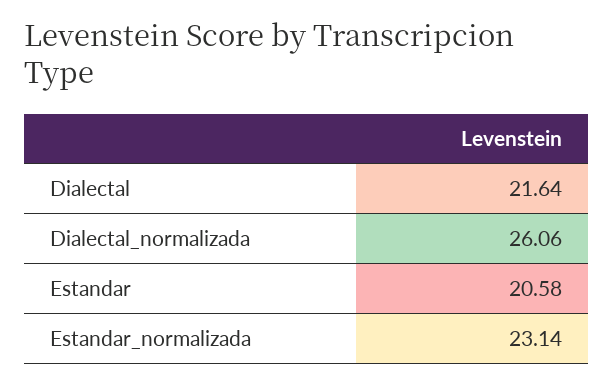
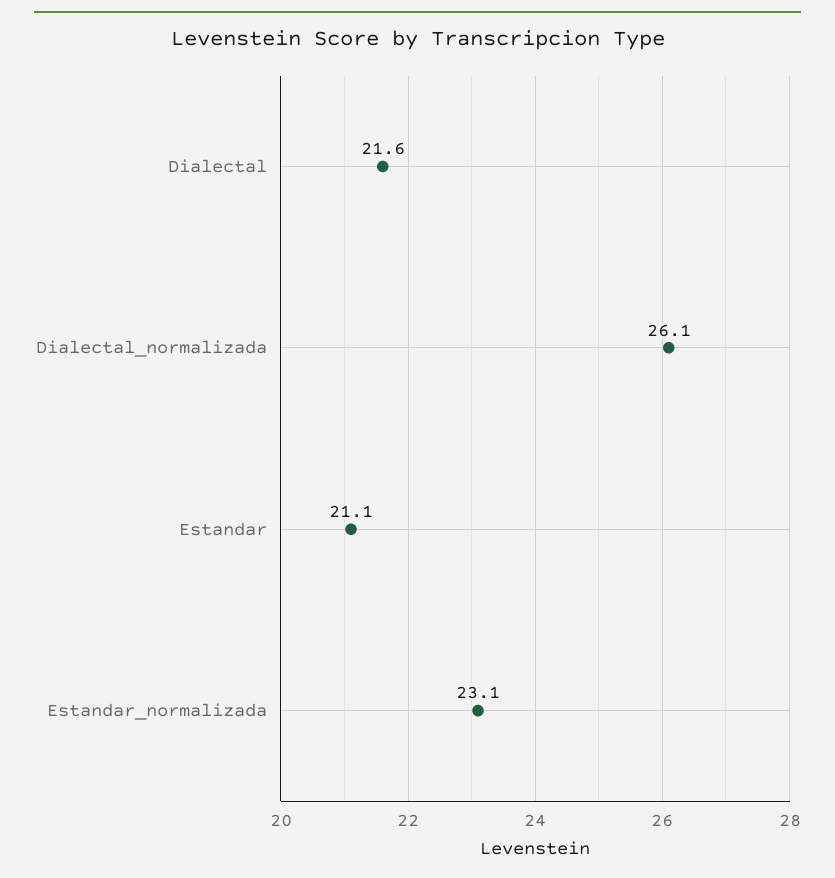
Estandar: 20.58 -> 21.1

